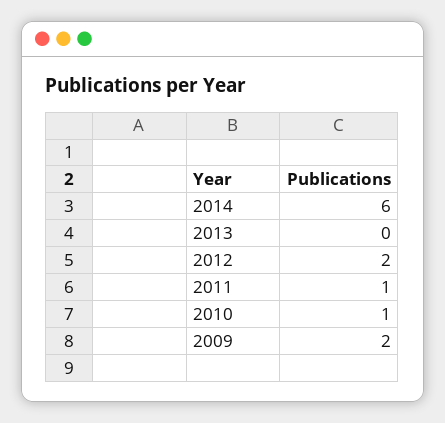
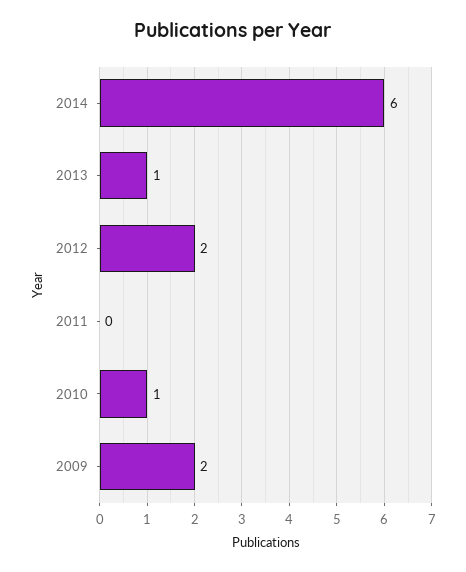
2013: 0 -> 1
2011: 1 -> 0

